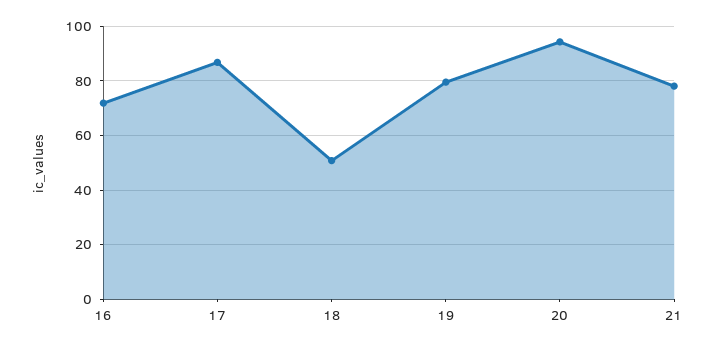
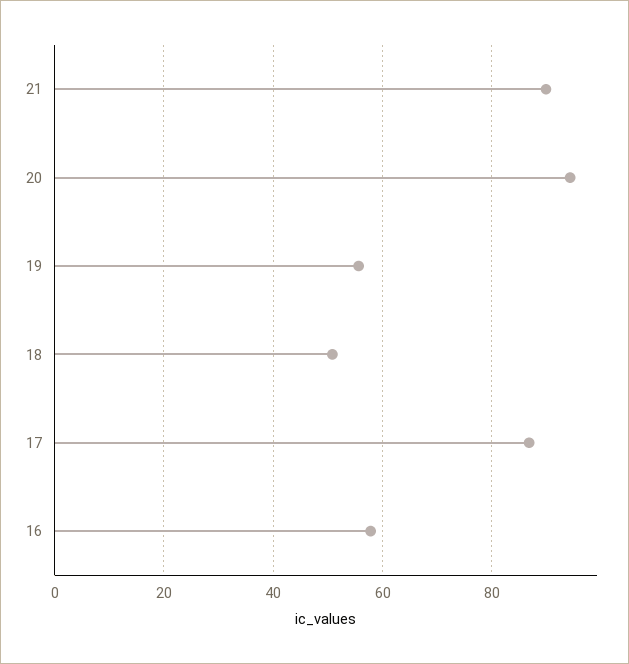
16: 72.5 -> 58
19: 80 -> 56
21: 77.5 -> 90

